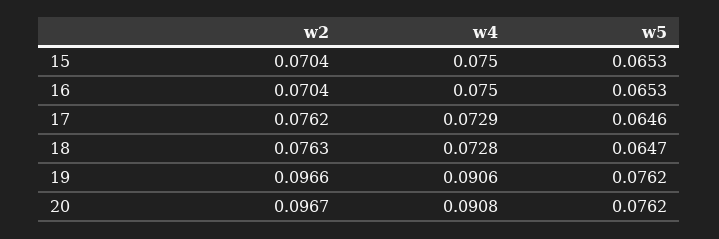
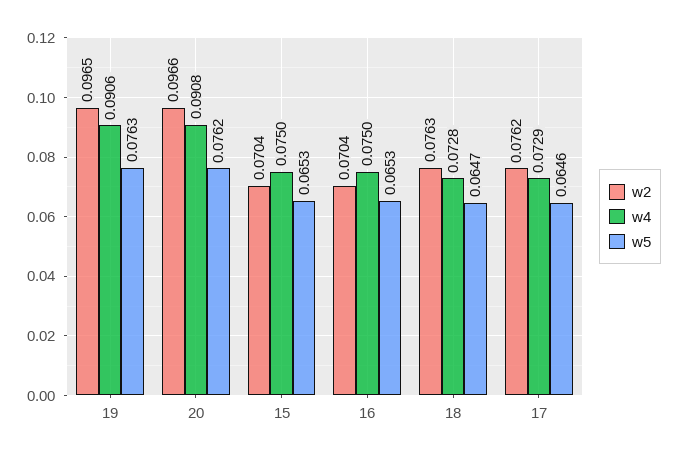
w2, 19: 0.0966 -> 0.0965
w5, 19: 0.0762 -> 0.0763
w2, 20: 0.0967 -> 0.0966

